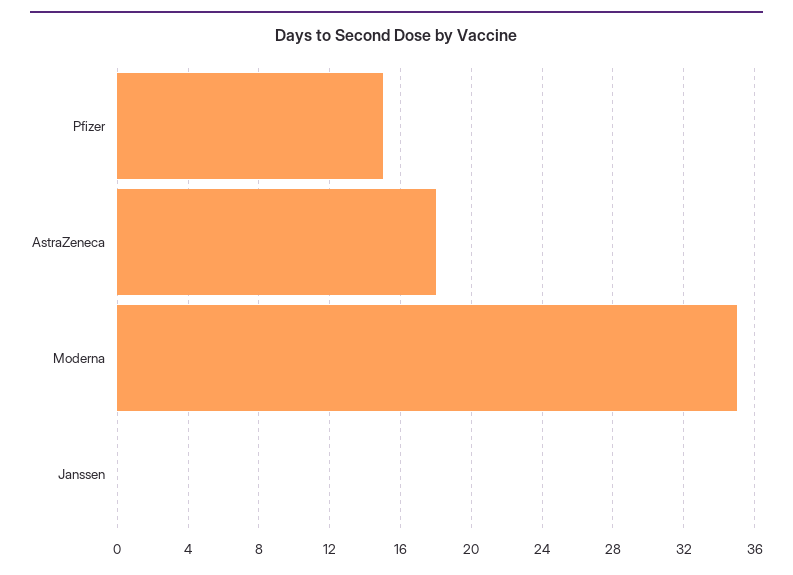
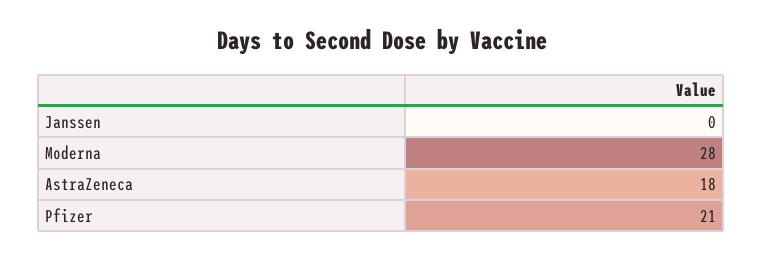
Pfizer: 15 -> 21
Moderna: 35 -> 28

